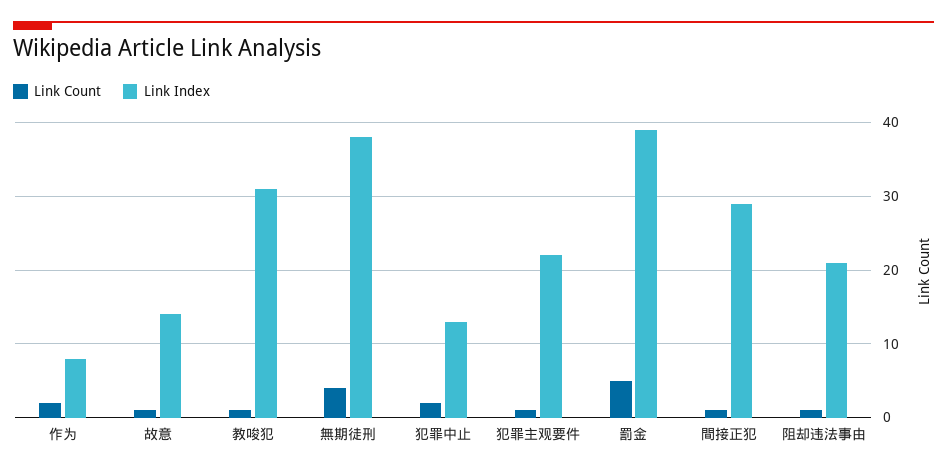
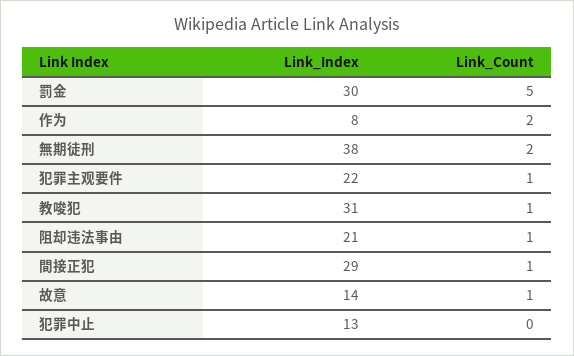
Link Count, 無期徒刑: 4 -> 2
Link Count, 犯罪中止: 2 -> 0
Link Index, 罰金: 39 -> 30

